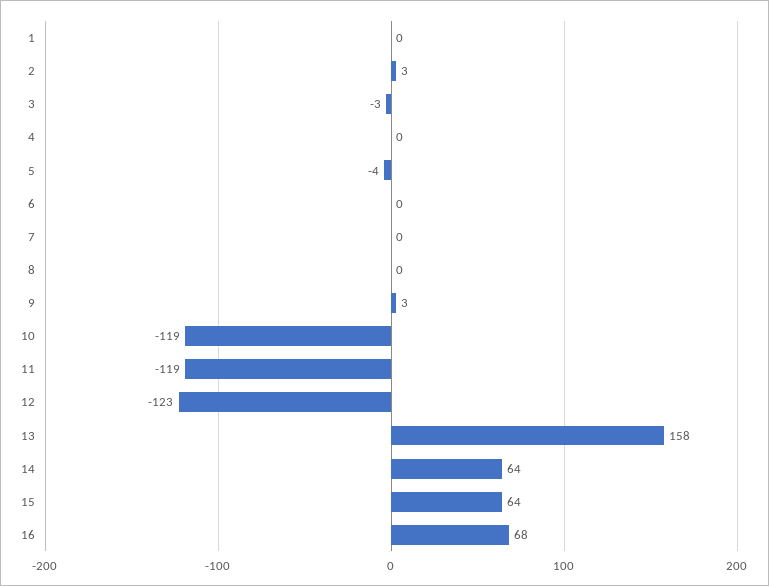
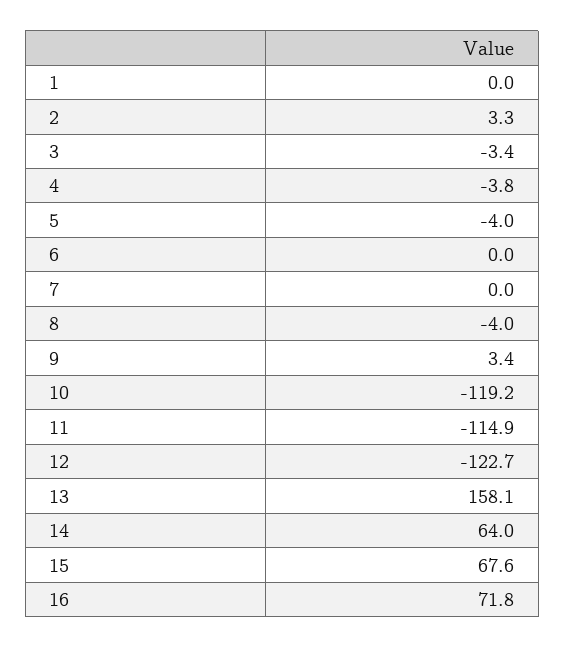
4: 0 -> -3.8
8: 0 -> -4
11: -119 -> -114.9
15: 64 -> 67.6
16: 68 -> 71.8

